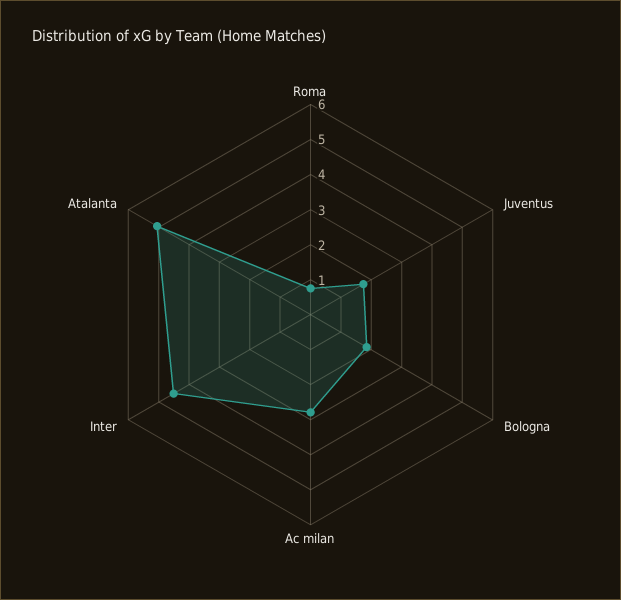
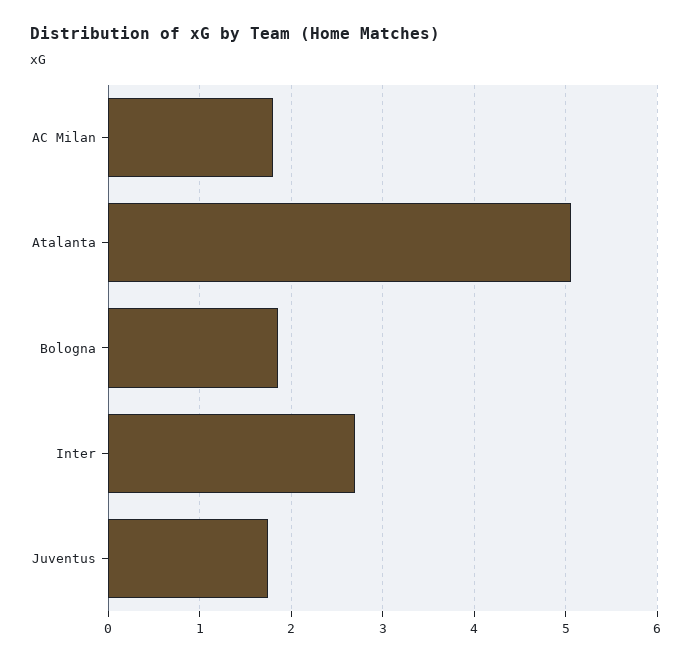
Roma: 0.75 -> none
Ac milan: 2.75 -> 1.8
Inter: 4.5 -> 2.7

